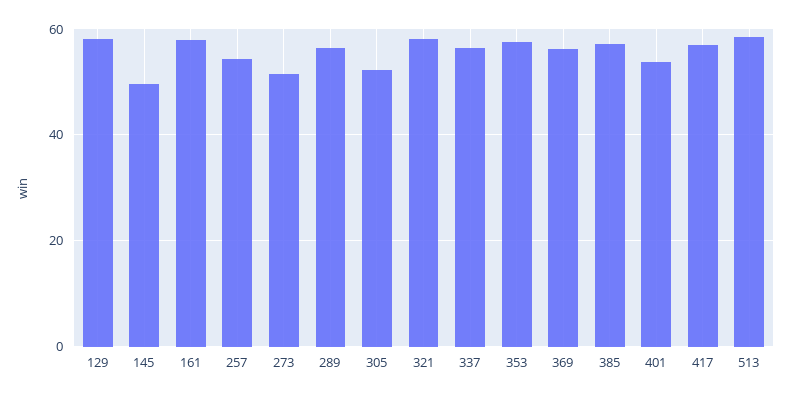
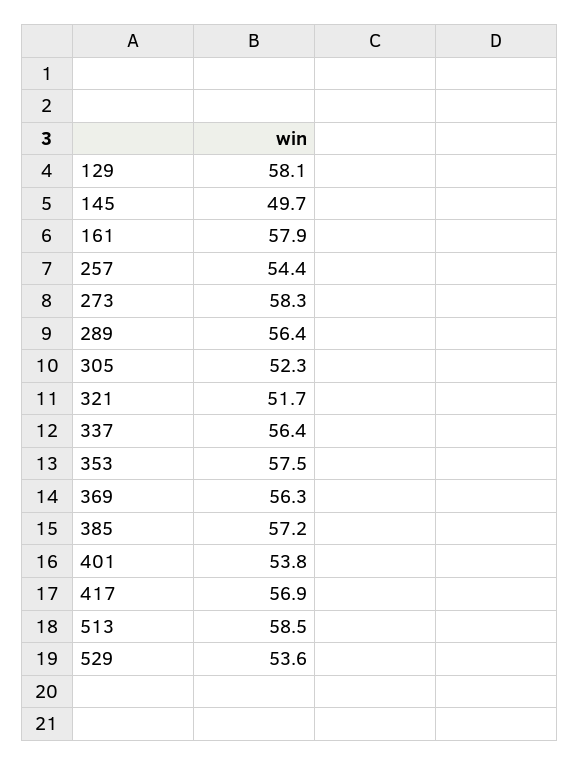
273: 52 -> 58.3
321: 58 -> 51.7
529: none -> 53.6

